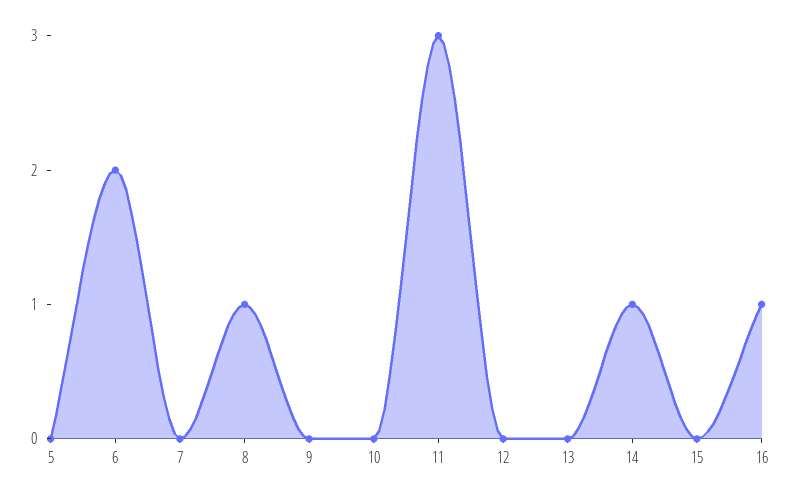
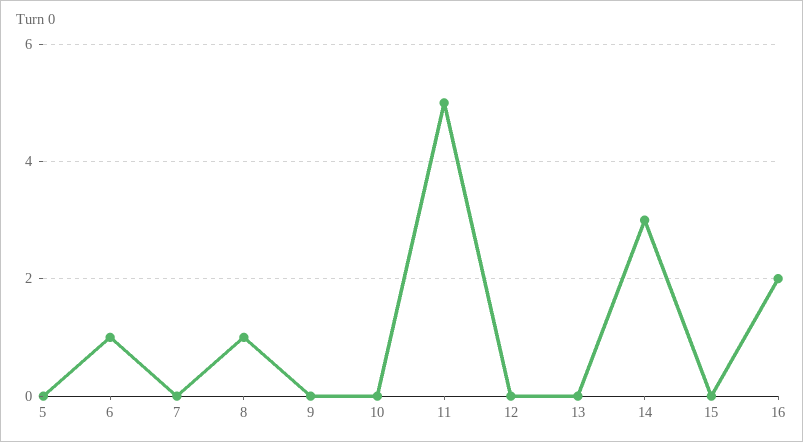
6: 2 -> 1
11: 3 -> 5
14: 1 -> 3
16: 1 -> 2

